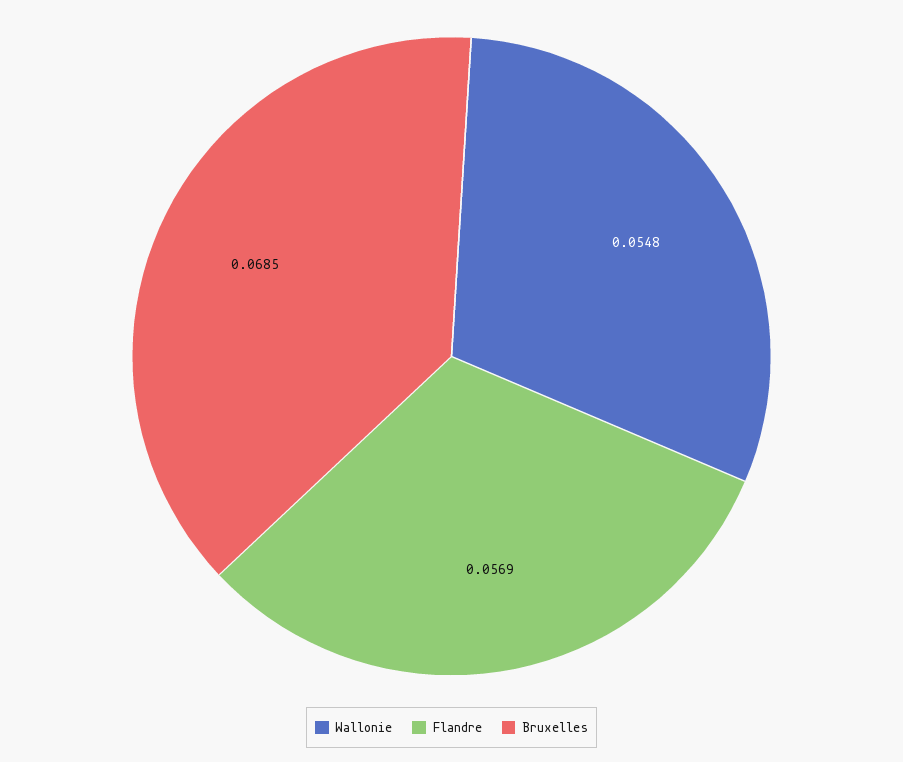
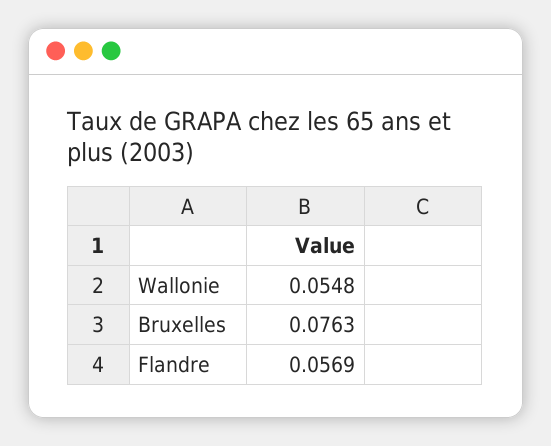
Bruxelles: 0.0685 -> 0.0763

